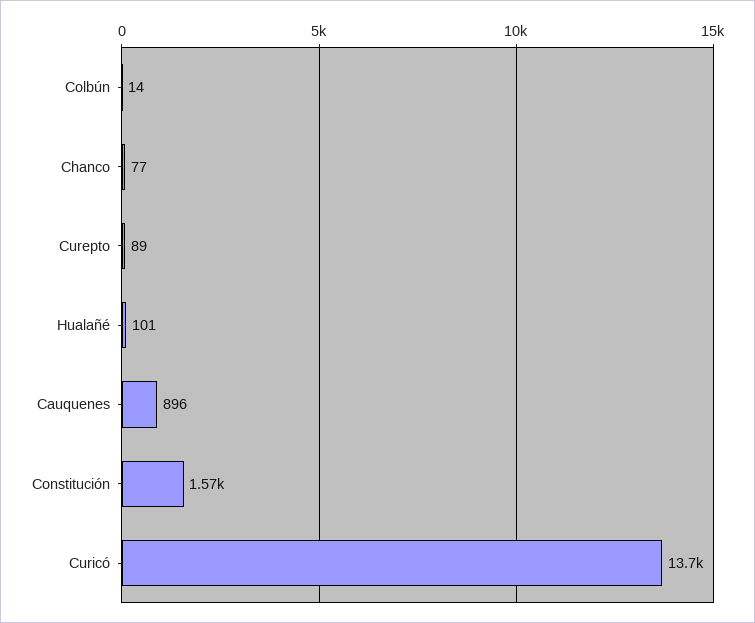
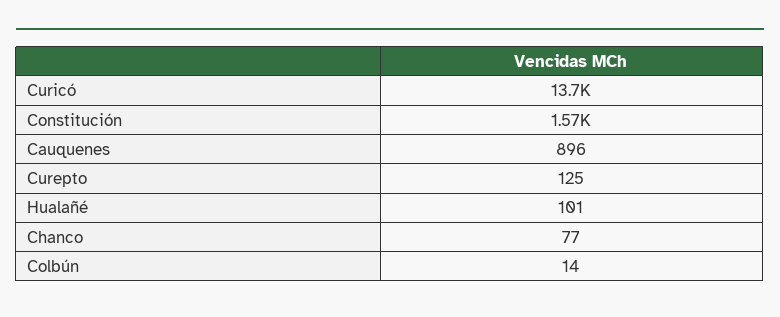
Curepto: 89 -> 125

